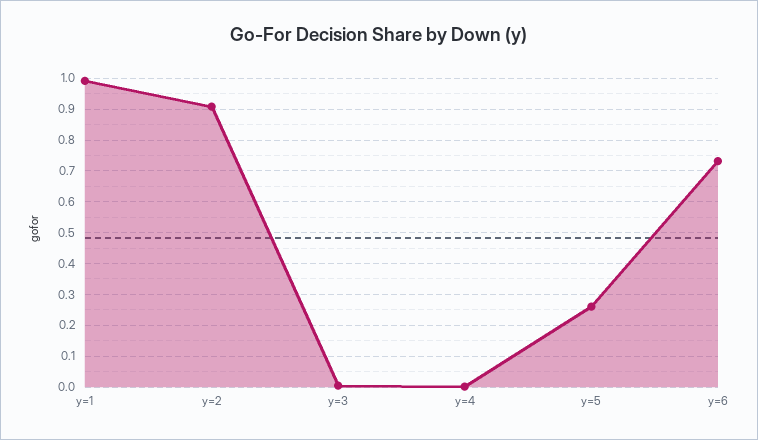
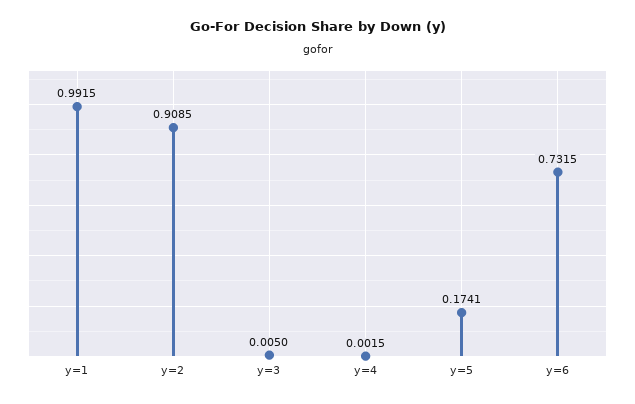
y=5: 0.26 -> 0.1741

